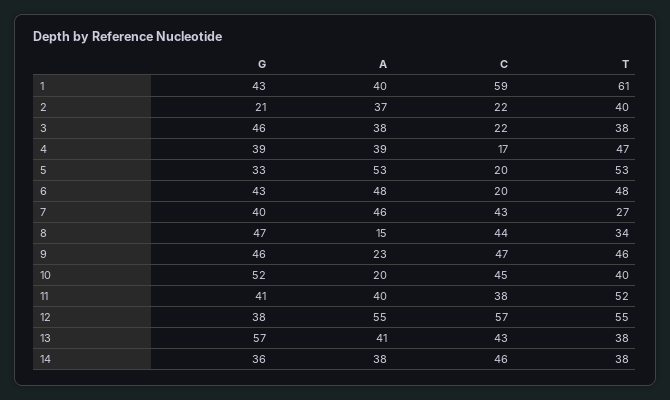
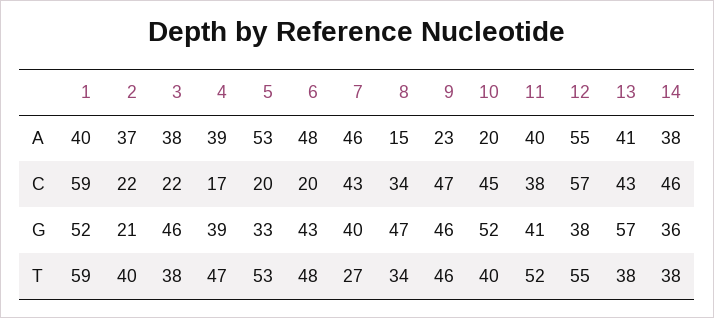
G, 1: 43 -> 52
T, 1: 61 -> 59
C, 8: 44 -> 34

